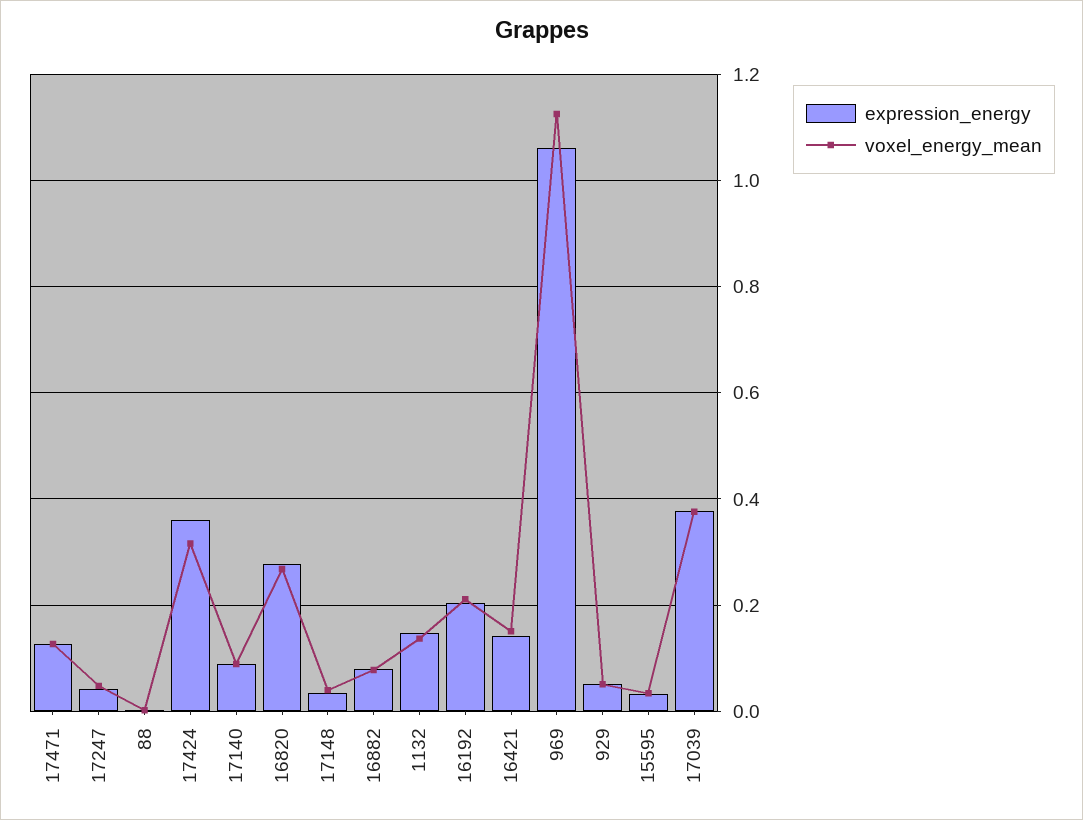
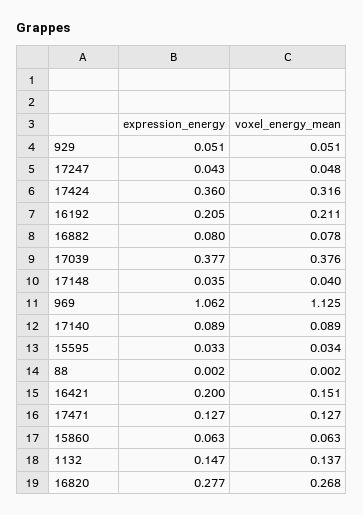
expression_energy, 16421: 0.14 -> 0.2
expression_energy, 15860: none -> 0.063
voxel_energy_mean, 15860: none -> 0.063

